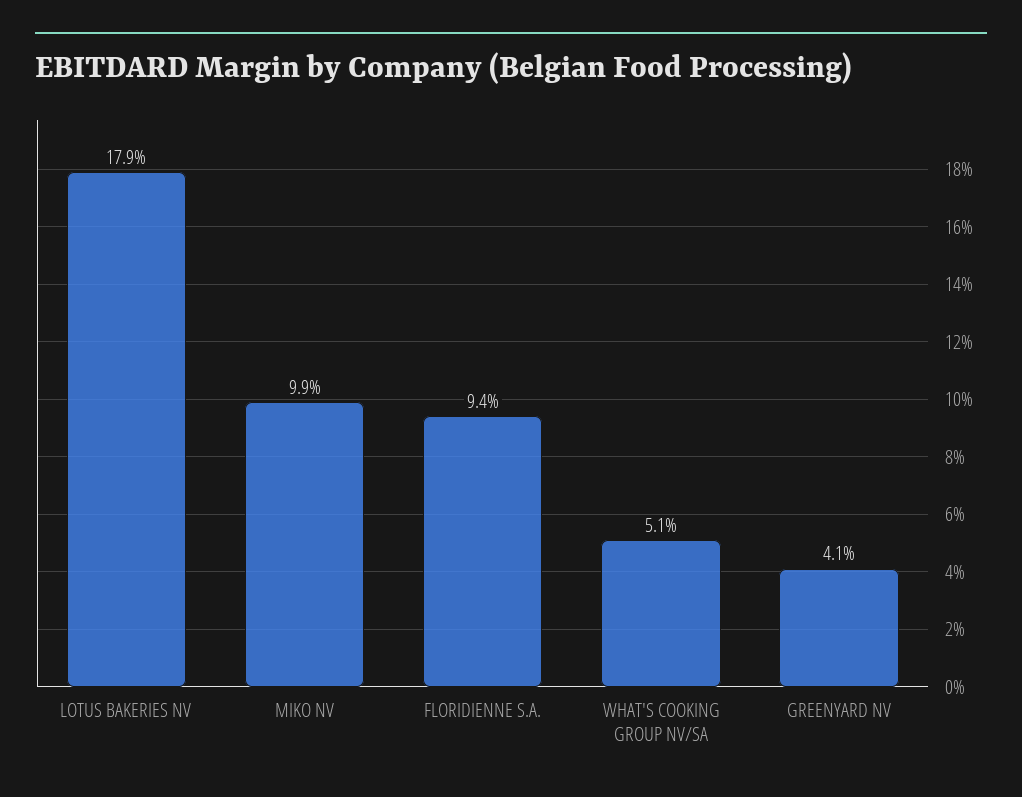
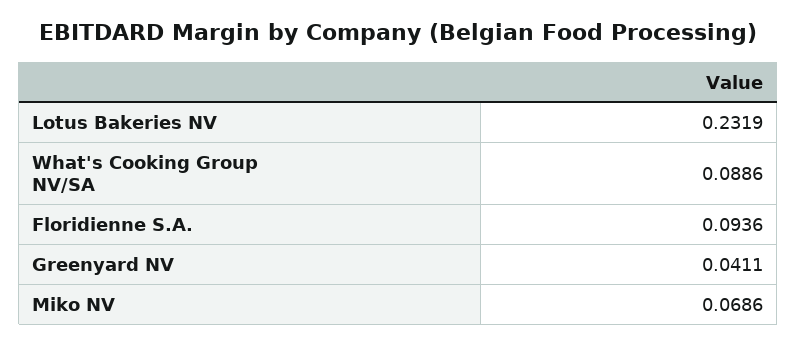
LOTUS BAKERIES NV: 0.179 -> 0.2319
MIKO NV: 0.099 -> 0.0686
WHAT'S COOKING GROUP NV/SA: 0.051 -> 0.0886

